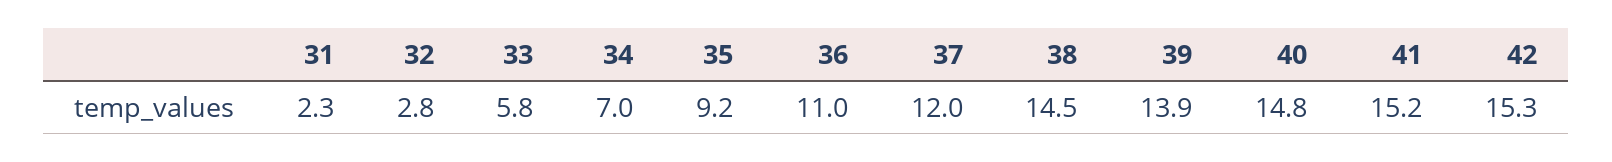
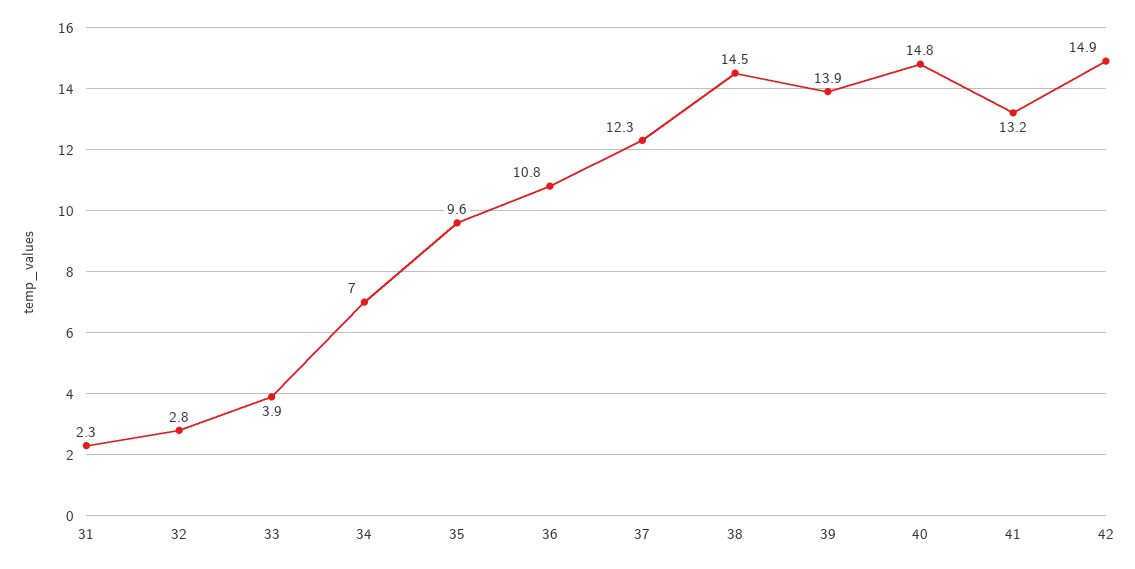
33: 5.8 -> 3.9
35: 9.2 -> 9.6
36: 11 -> 10.8
37: 12 -> 12.3
41: 15.2 -> 13.2
42: 15.3 -> 14.9

